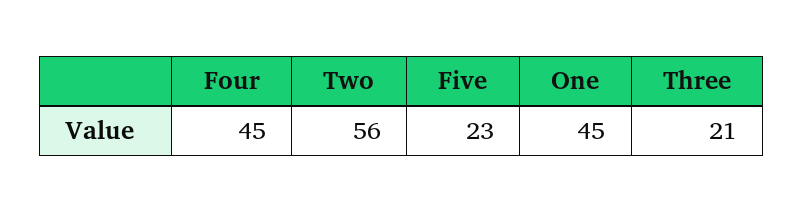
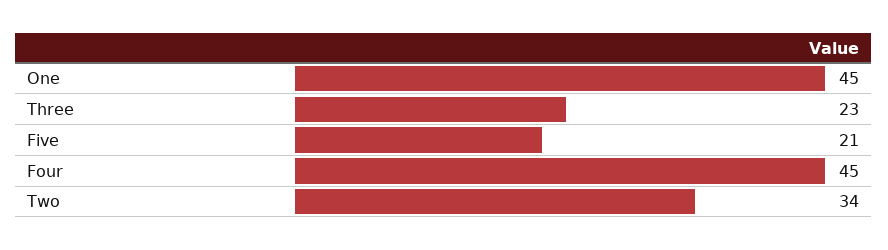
Two: 56 -> 34
Five: 23 -> 21
Three: 21 -> 23

